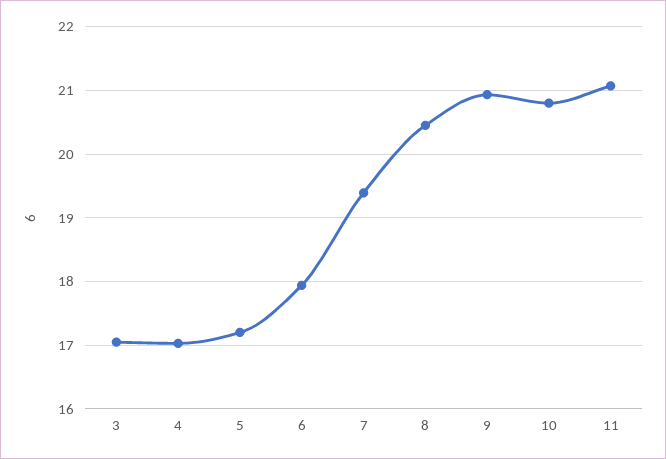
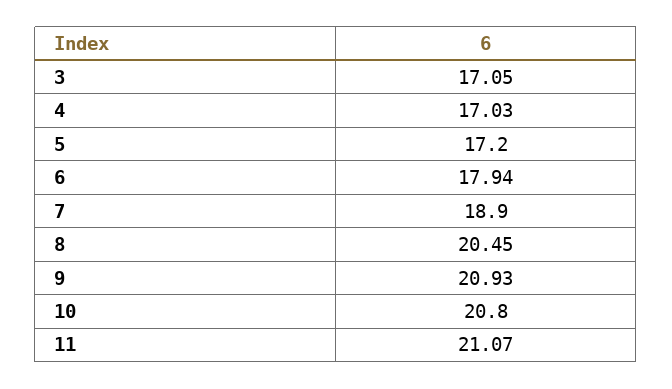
7: 19.4 -> 18.9

